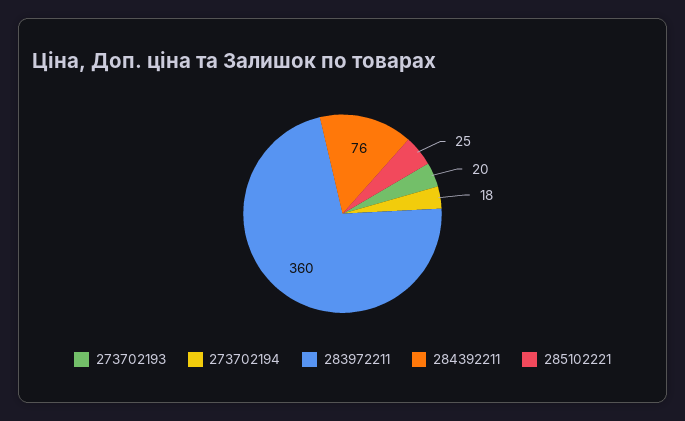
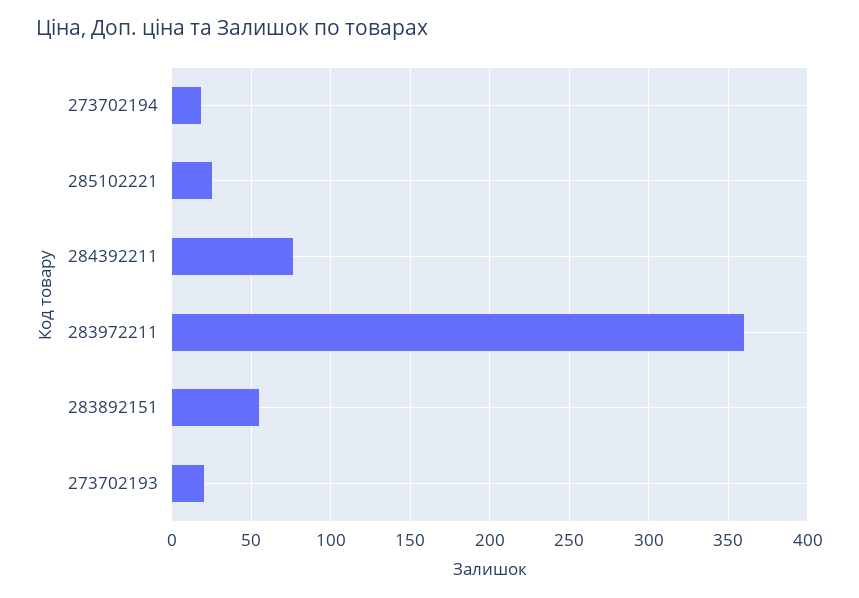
283892151: none -> 55

